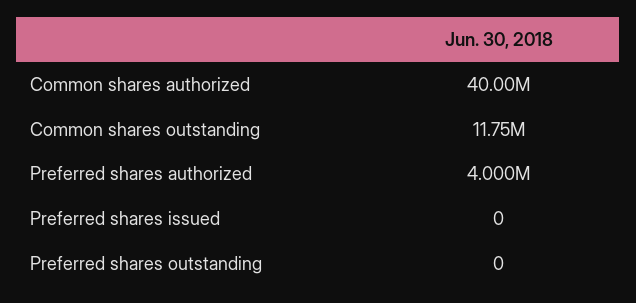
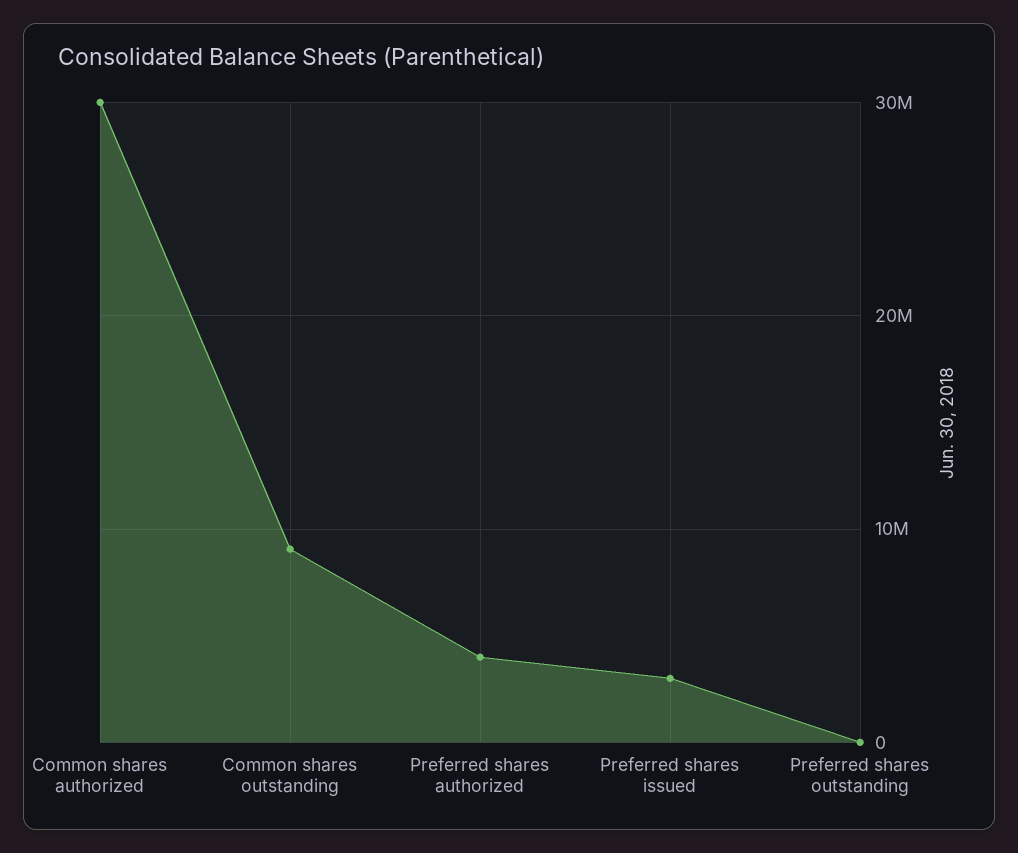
Common shares authorized: 40000000 -> 30000000
Common shares outstanding: 11750000 -> 9000000
Preferred shares issued: 0 -> 3000000

